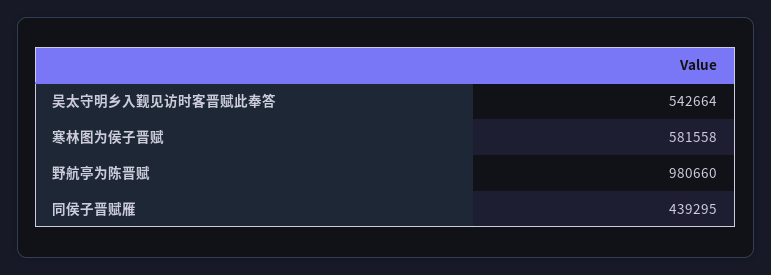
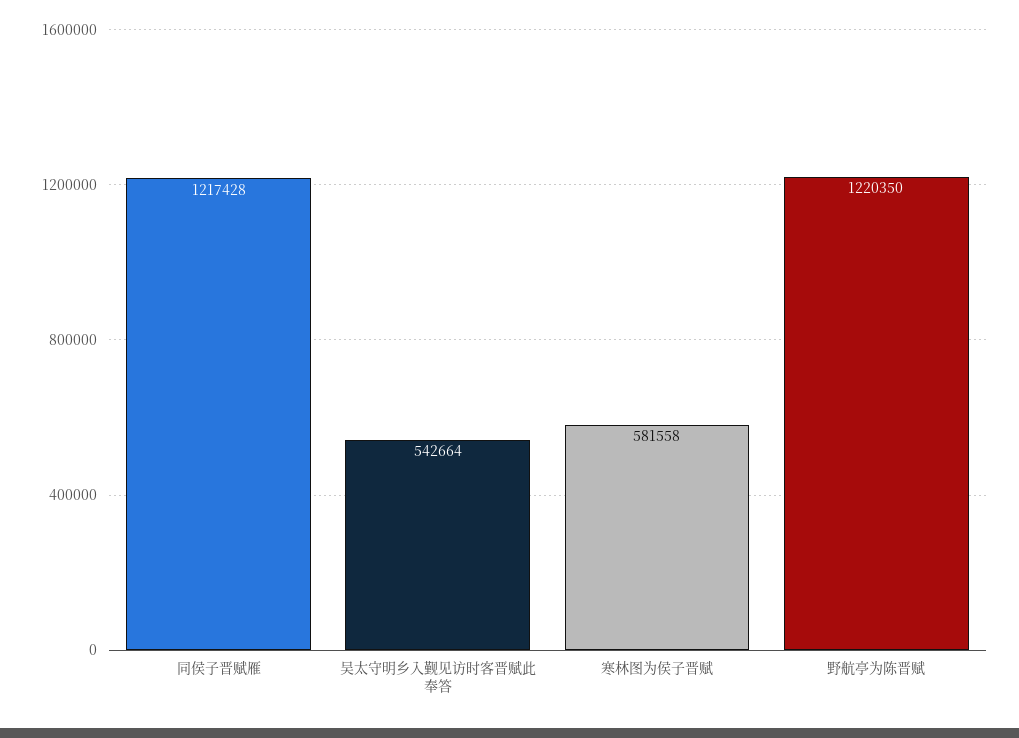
野航亭为陈晋赋: 980660 -> 1220350
同侯子晋赋雁: 439295 -> 1217428

